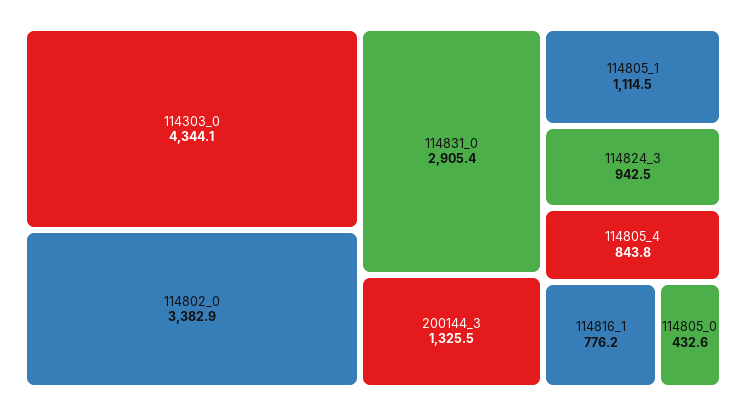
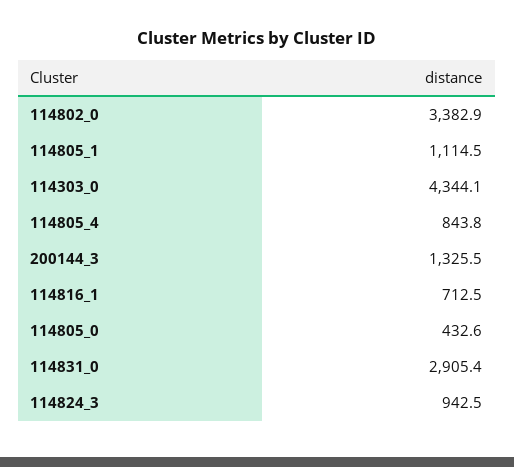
114816_1: 776.2 -> 712.5

